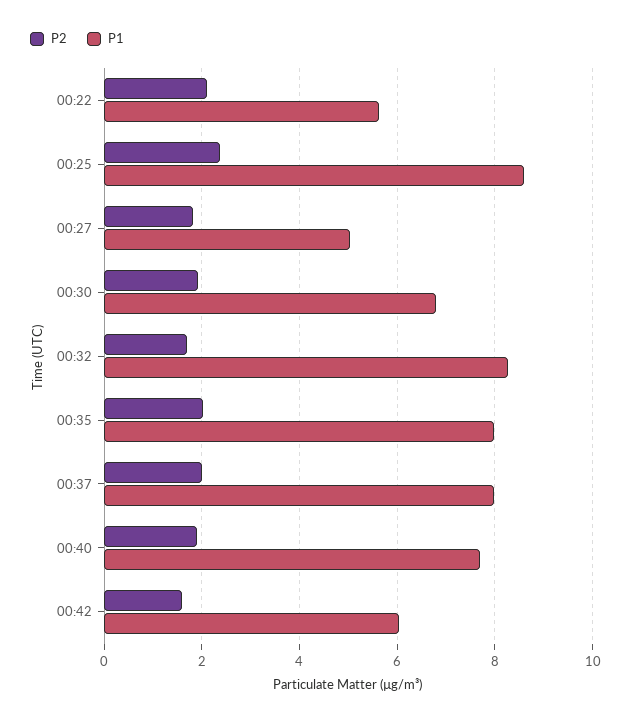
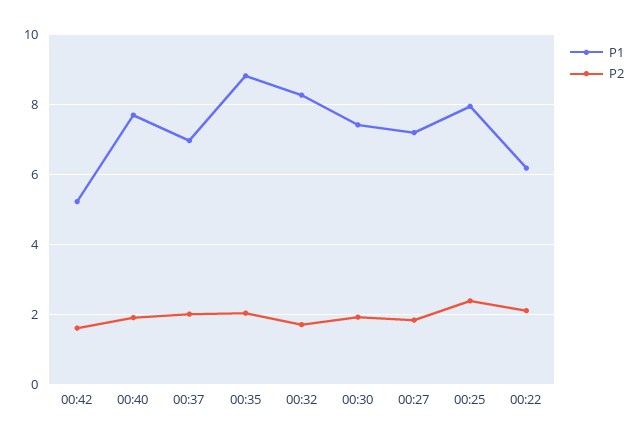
P1, 00:22: 5.6 -> 6.2
P1, 00:25: 8.6 -> 8
P1, 00:27: 5 -> 7.2
P1, 00:30: 6.8 -> 7.4
P1, 00:35: 8 -> 8.8
P1, 00:37: 8 -> 7
P1, 00:42: 6 -> 5.2

